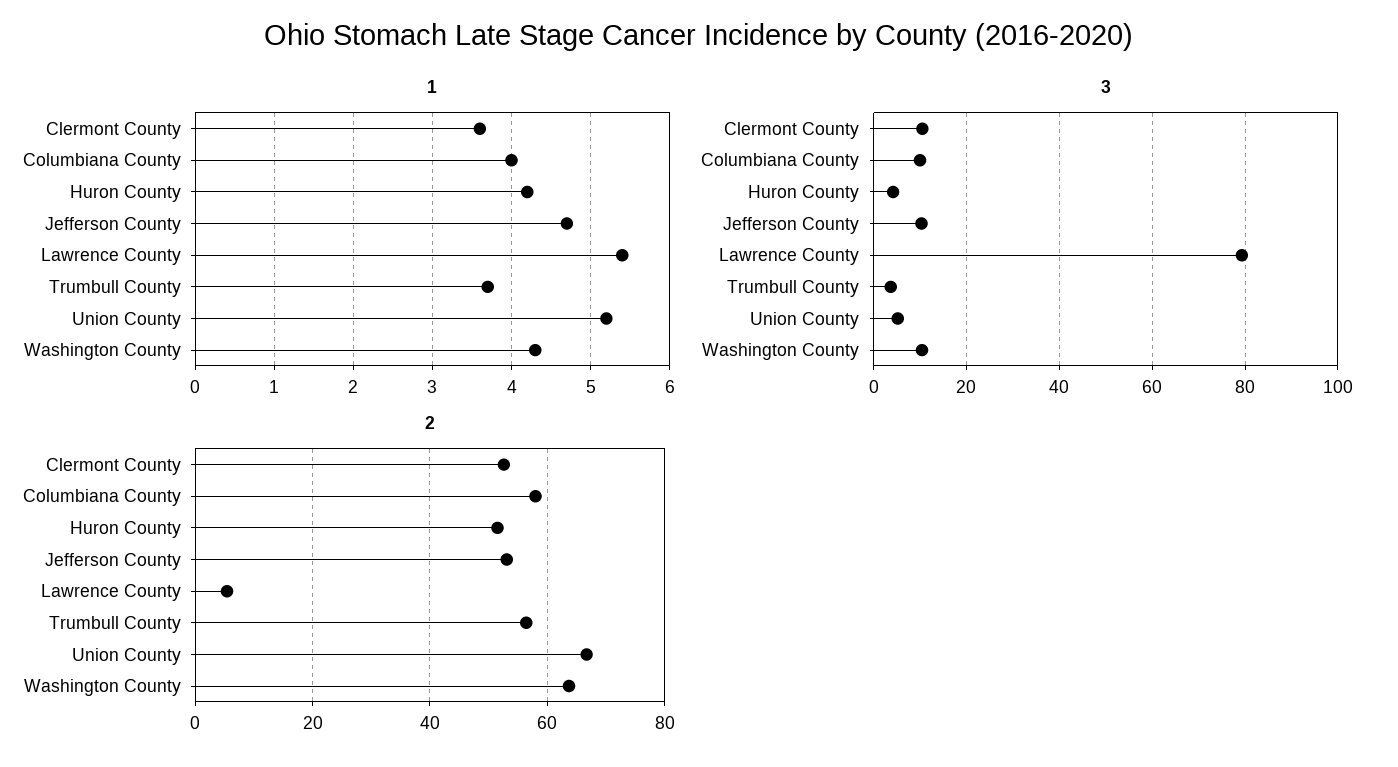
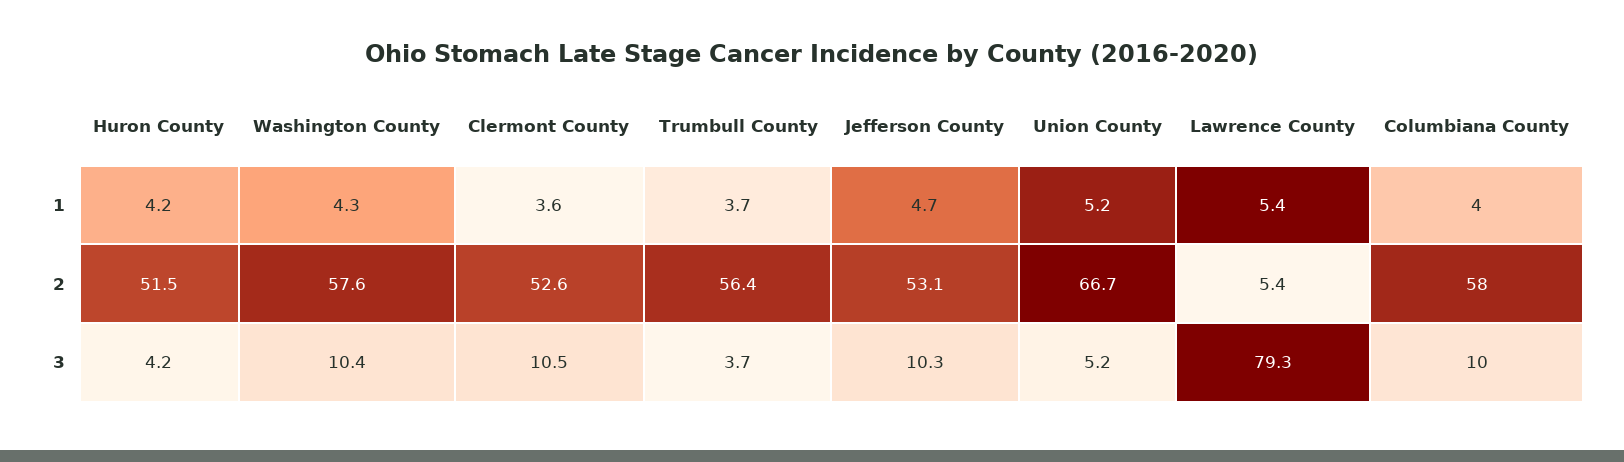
2, Washington County: 64 -> 57.6

